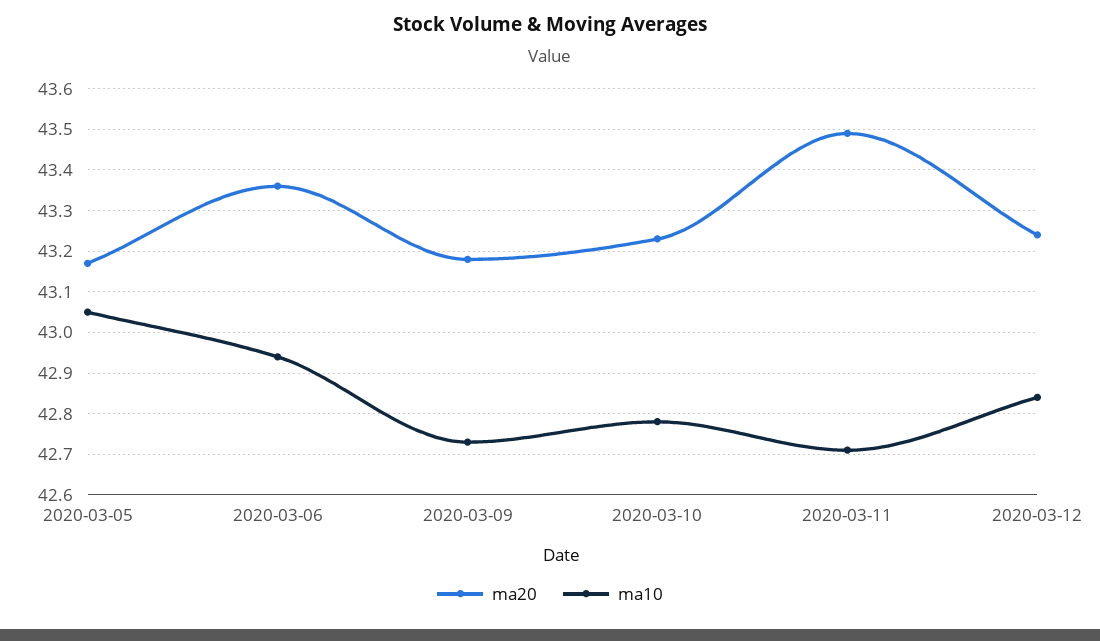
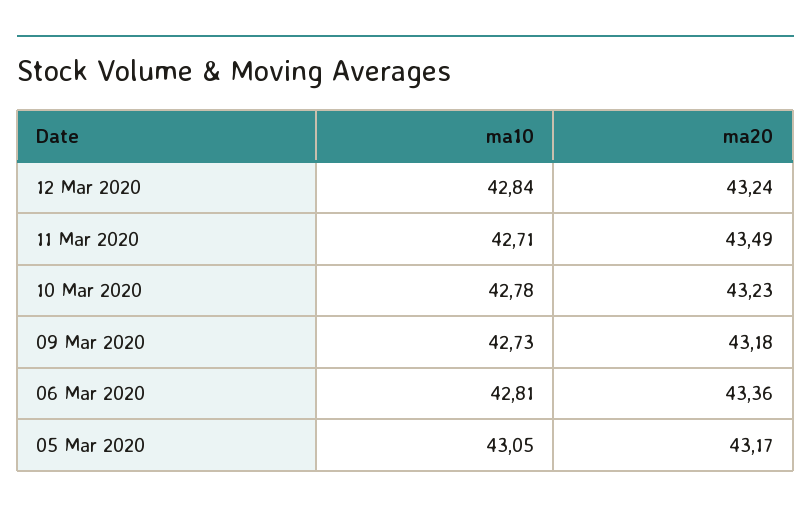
ma10, 2020-03-06: 42.95 -> 42.81

